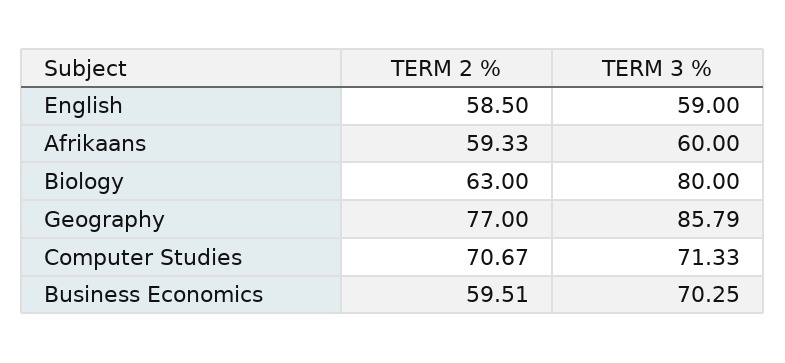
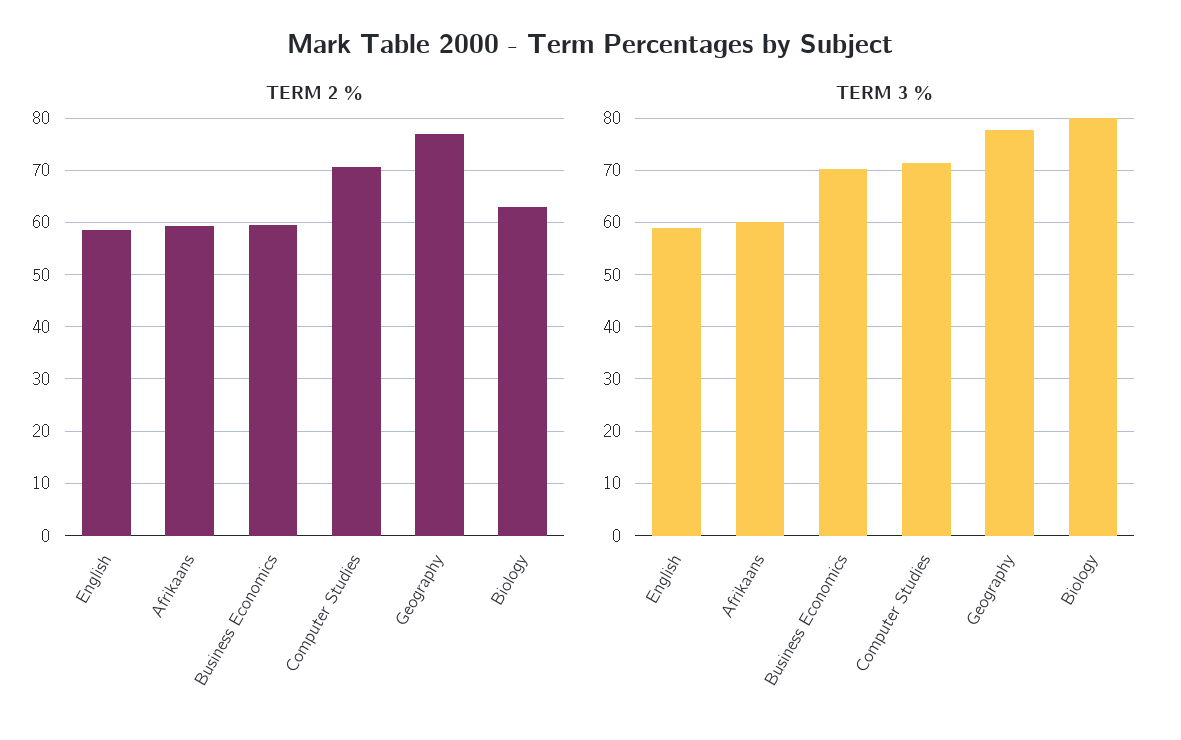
TERM 3 %, Geography: 85.79 -> 78

